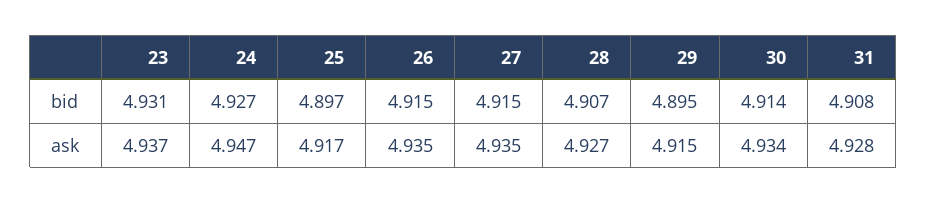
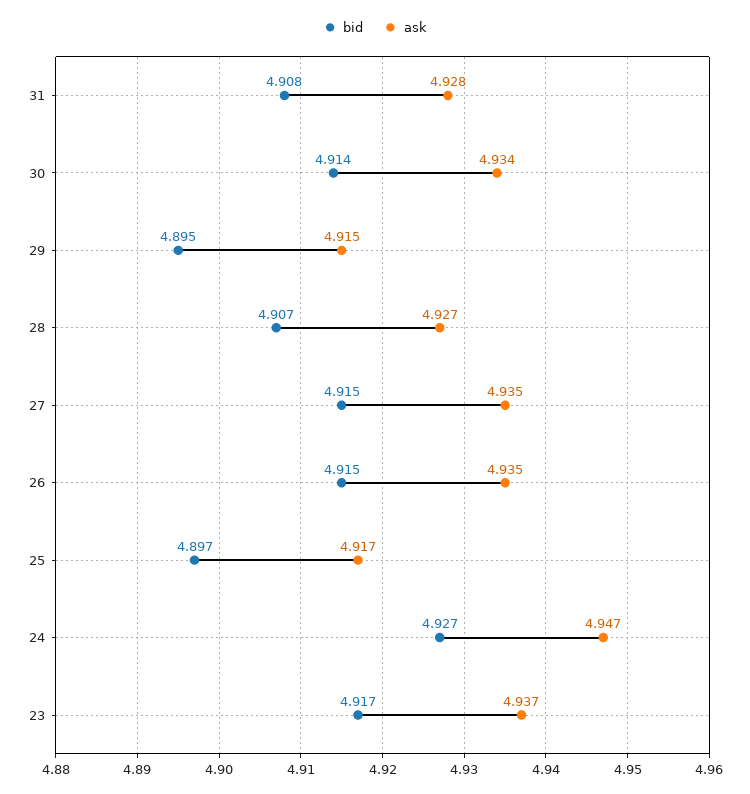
bid, 23: 4.931 -> 4.917

